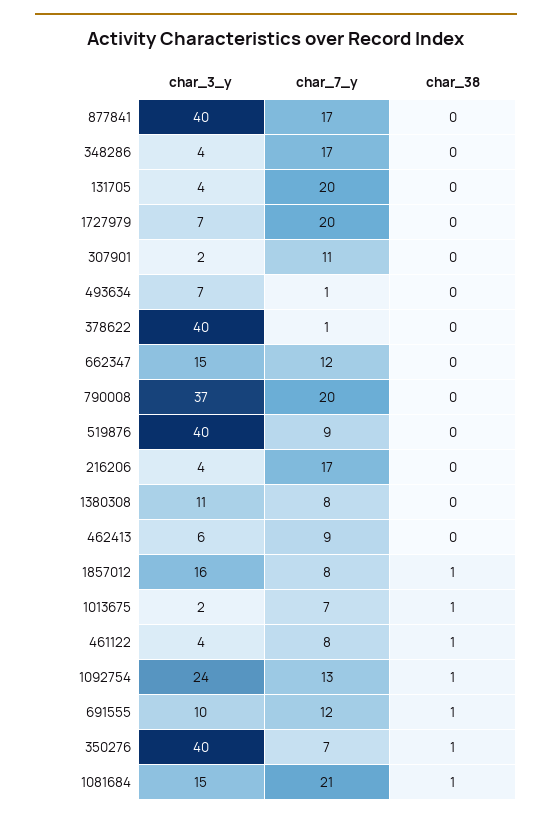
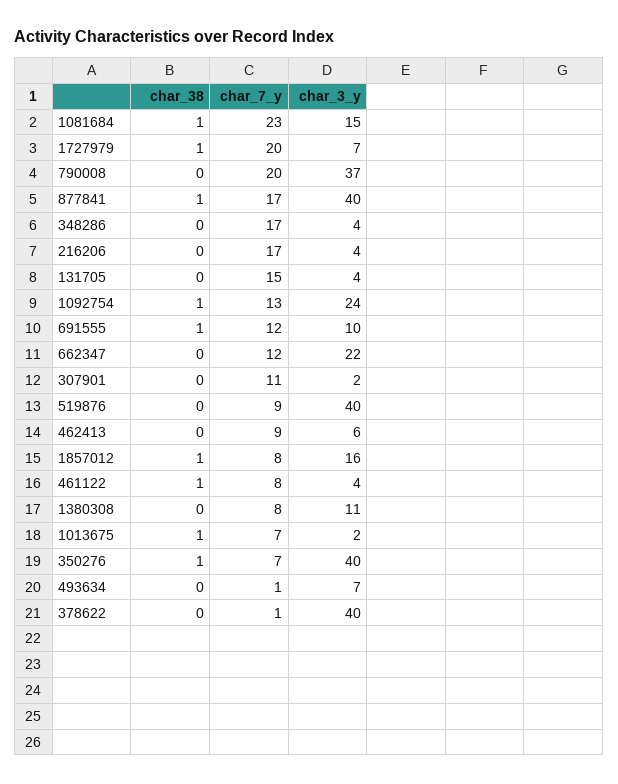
char_38, 877841: 0 -> 1
char_7_y, 131705: 20 -> 15
char_38, 1727979: 0 -> 1
char_3_y, 662347: 15 -> 22
char_7_y, 1081684: 21 -> 23

